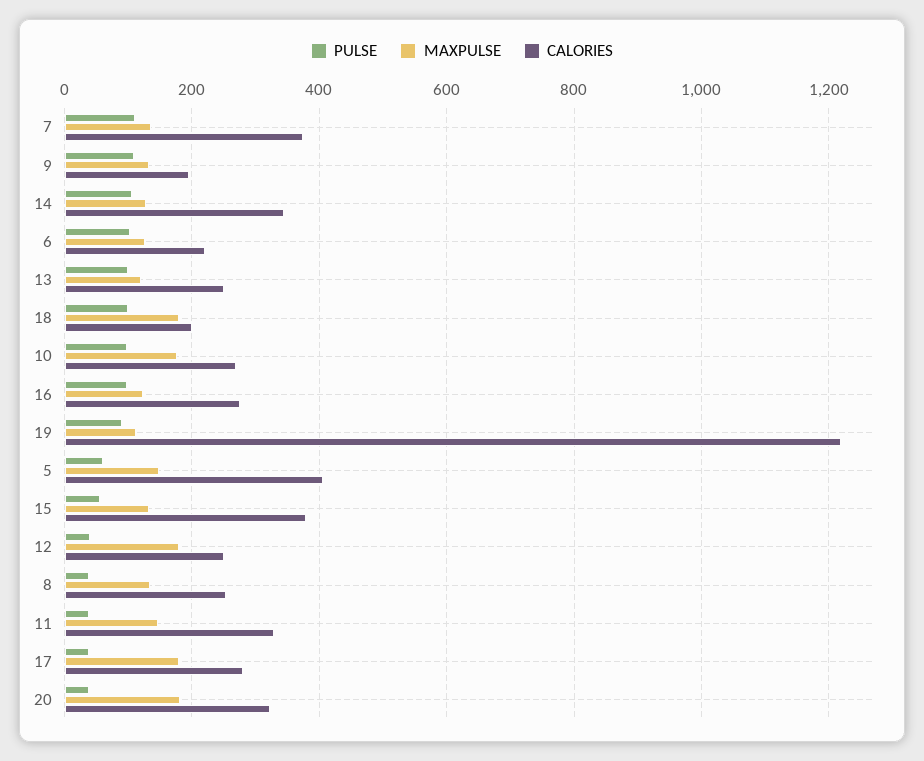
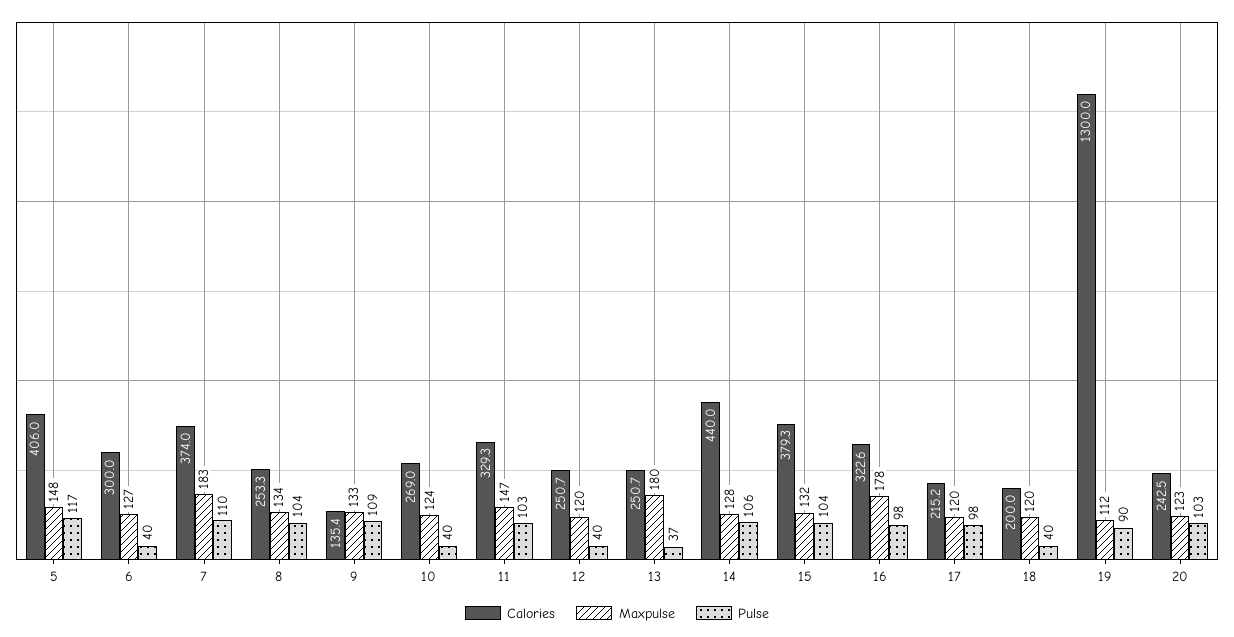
MAXPULSE, 7: 140 -> 183
CALORIES, 9: 200 -> 135.4
CALORIES, 14: 340 -> 440
PULSE, 6: 100 -> 40
CALORIES, 6: 220 -> 300
PULSE, 13: 100 -> 37
MAXPULSE, 13: 120 -> 180
PULSE, 18: 100 -> 40
MAXPULSE, 18: 180 -> 120
PULSE, 10: 100 -> 40
MAXPULSE, 10: 180 -> 124
MAXPULSE, 16: 120 -> 178
CALORIES, 16: 280 -> 322.6
CALORIES, 19: 1220 -> 1300
PULSE, 5: 60 -> 117
PULSE, 15: 60 -> 104
MAXPULSE, 12: 180 -> 120
PULSE, 8: 40 -> 104
PULSE, 11: 40 -> 103
PULSE, 17: 40 -> 98
MAXPULSE, 17: 180 -> 120
CALORIES, 17: 280 -> 215.2
PULSE, 20: 40 -> 103
MAXPULSE, 20: 180 -> 123
CALORIES, 20: 320 -> 242.5

